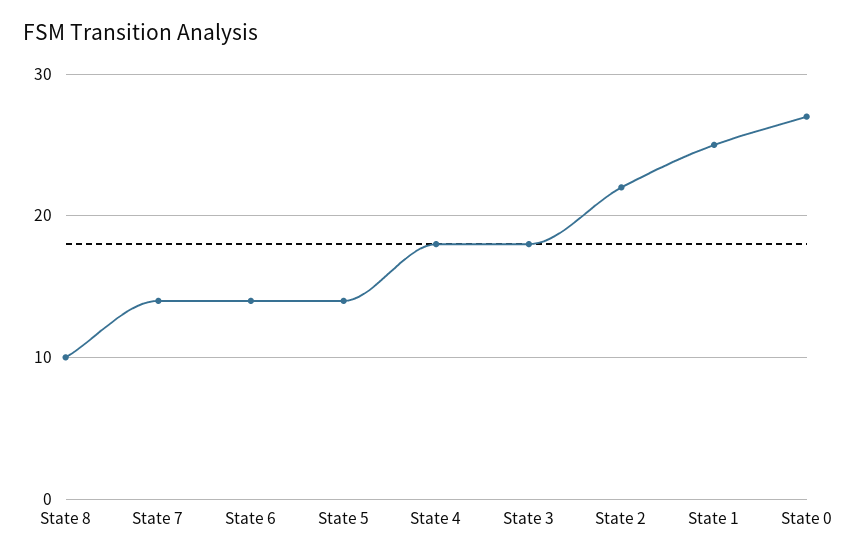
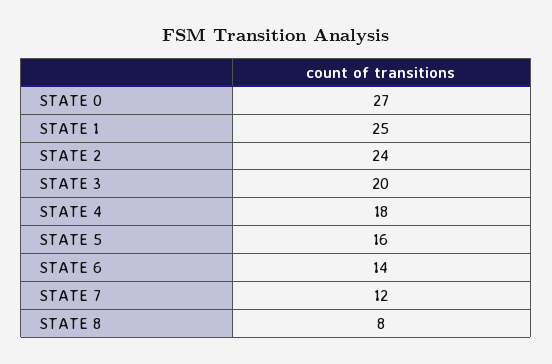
State 8: 10 -> 8
State 7: 14 -> 12
State 5: 14 -> 16
State 3: 18 -> 20
State 2: 22 -> 24

